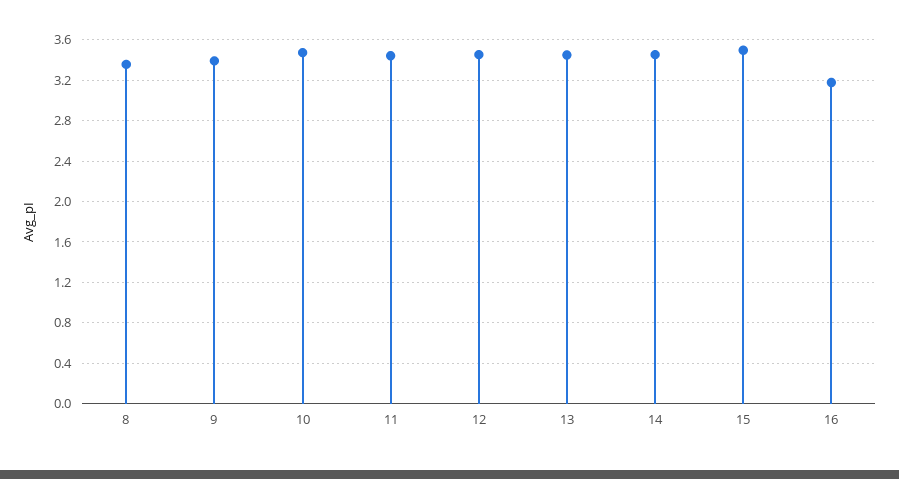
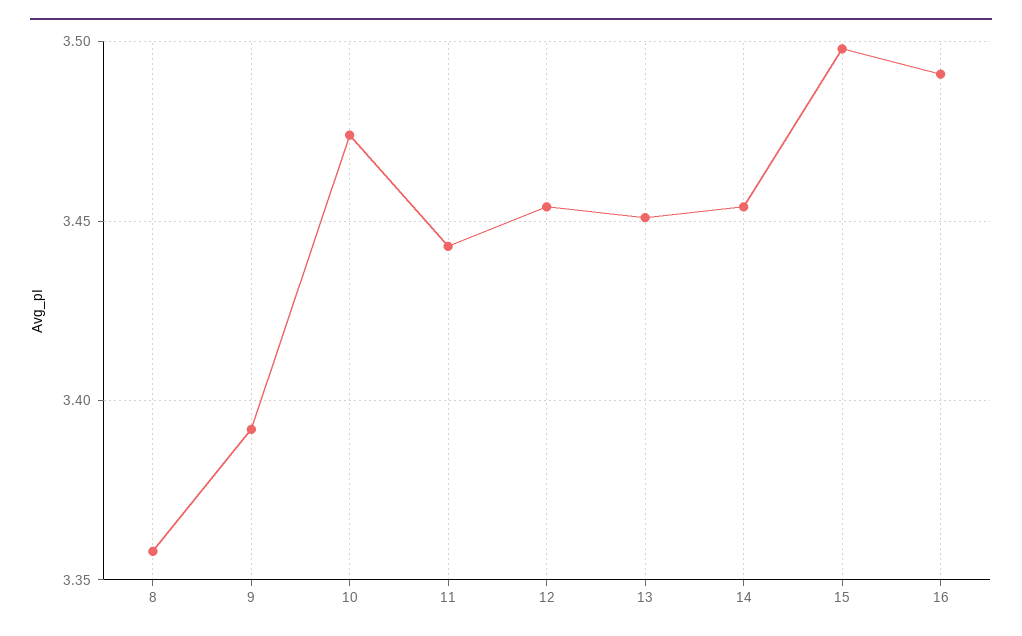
16: 3.2 -> 3.49

